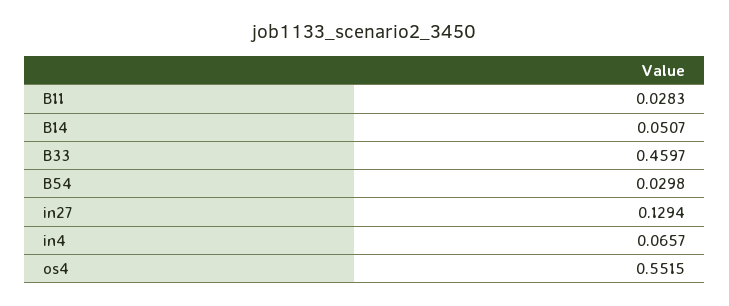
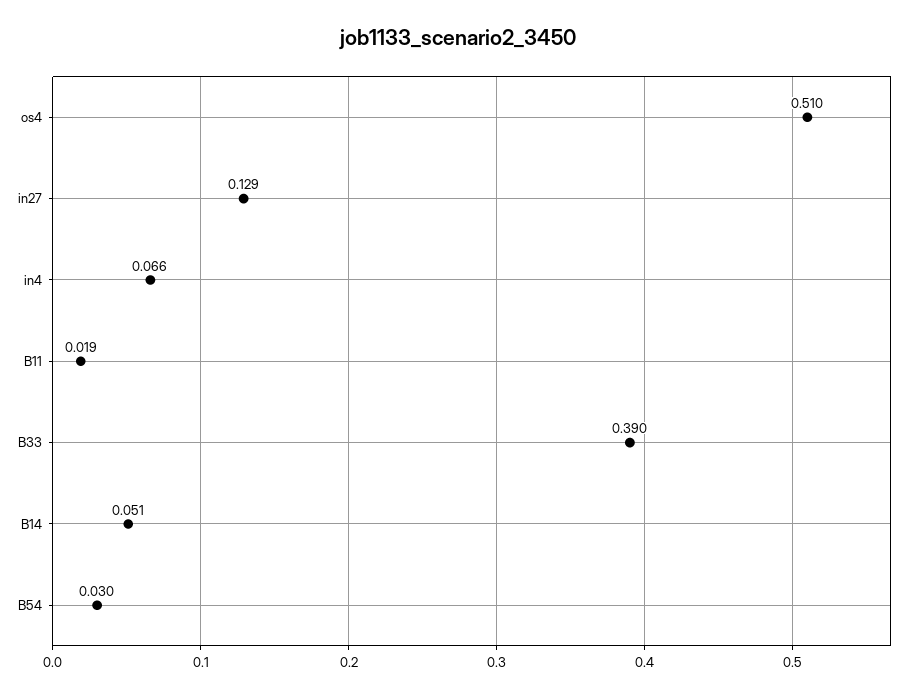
B11: 0.0283 -> 0.019
B33: 0.4597 -> 0.39
os4: 0.5515 -> 0.51

